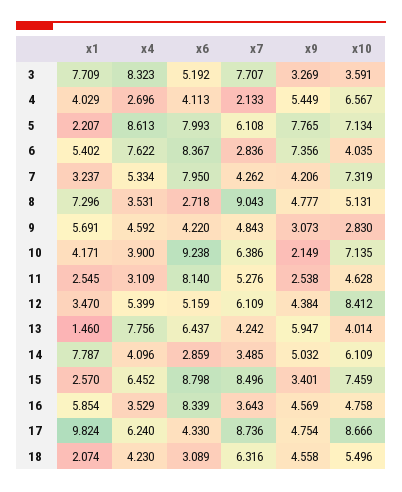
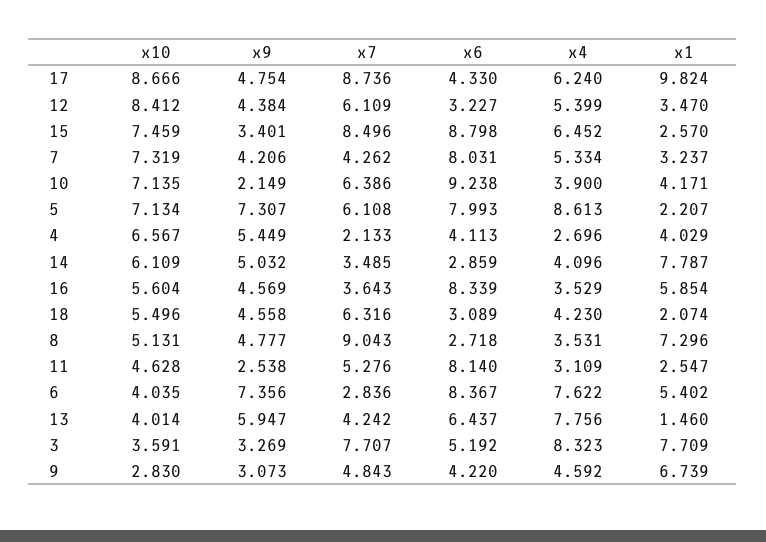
x9, 5: 7.765 -> 7.307
x6, 7: 7.95 -> 8.031
x1, 9: 5.691 -> 6.739
x1, 11: 2.545 -> 2.547
x6, 12: 5.159 -> 3.227
x10, 16: 4.758 -> 5.604

